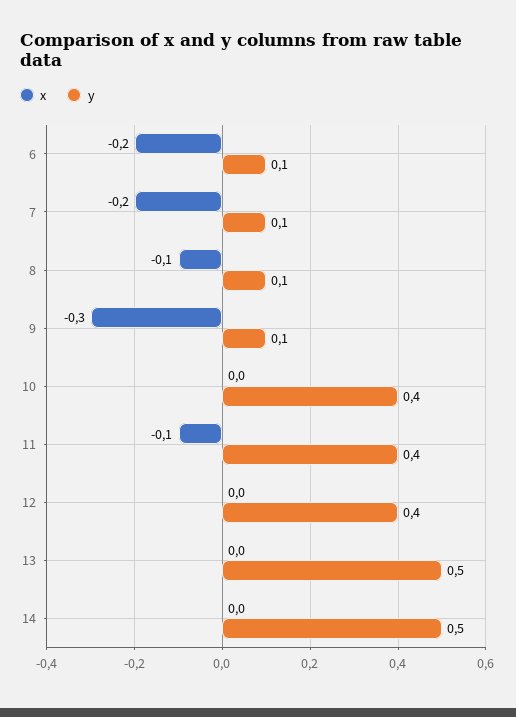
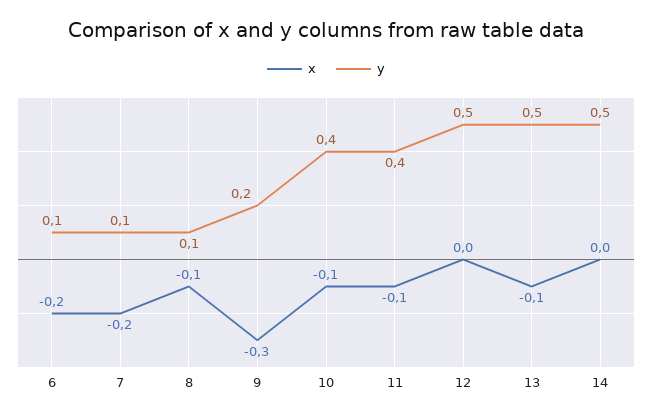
y, 9: 0.1 -> 0.2
x, 10: 0 -> -0.1
y, 12: 0.4 -> 0.5
x, 13: 0 -> -0.1

